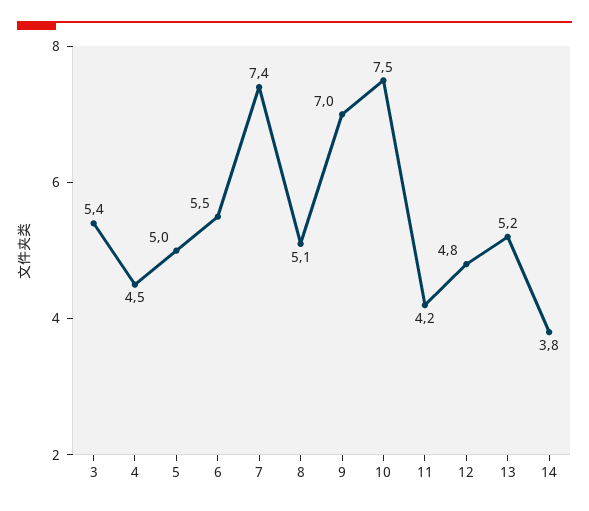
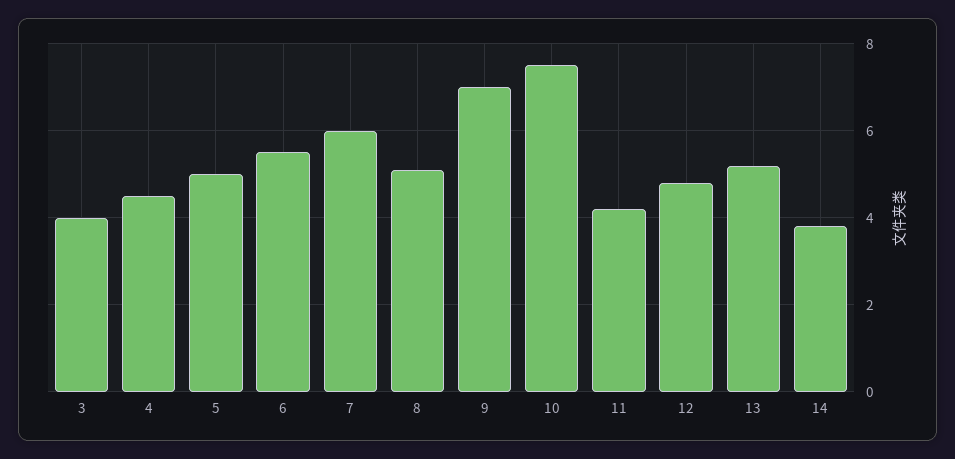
3: 5.4 -> 4
7: 7.4 -> 6

